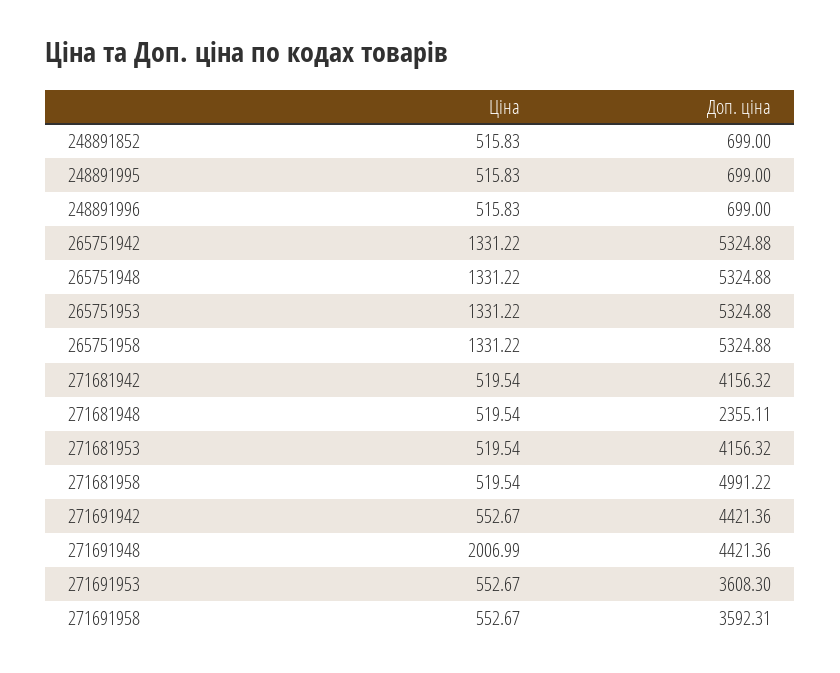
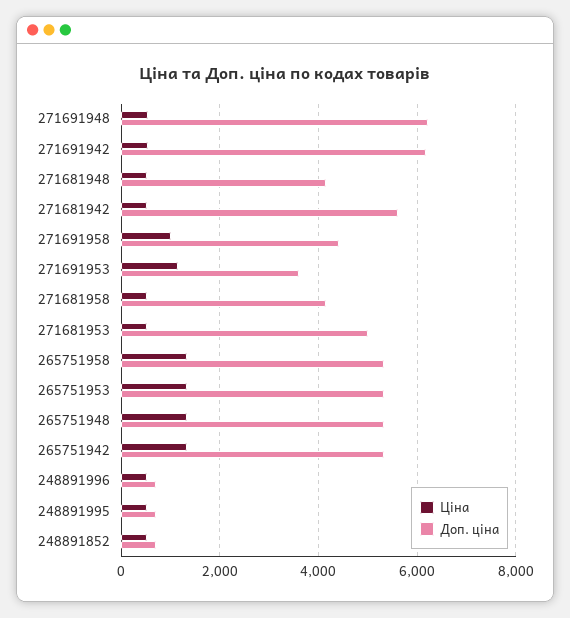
Доп. ціна, 271681942: 4156.32 -> 5600
Доп. ціна, 271681948: 2355.11 -> 4200
Доп. ціна, 271681953: 4156.32 -> 5000
Доп. ціна, 271681958: 4991.22 -> 4200
Доп. ціна, 271691942: 4421.36 -> 6200
Ціна, 271691948: 2006.99 -> 600
Доп. ціна, 271691948: 4421.36 -> 6200
Ціна, 271691953: 552.67 -> 1200
Ціна, 271691958: 552.67 -> 1000
Доп. ціна, 271691958: 3592.31 -> 4400

